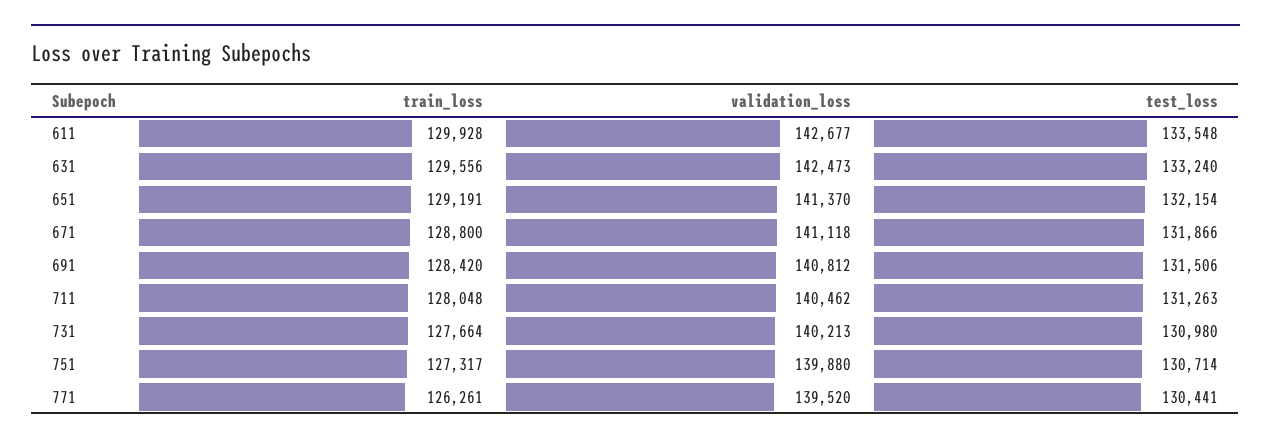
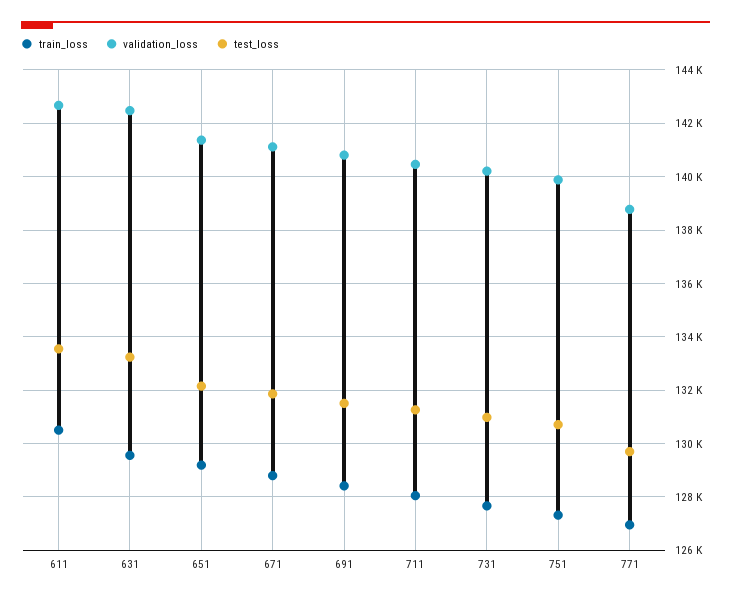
train_loss, 611: 129928 -> 130500
train_loss, 771: 126261 -> 127000
validation_loss, 771: 139520 -> 138750
test_loss, 771: 130441 -> 129750

